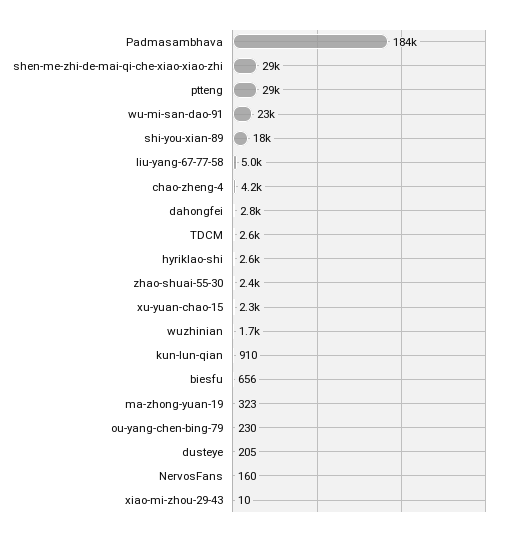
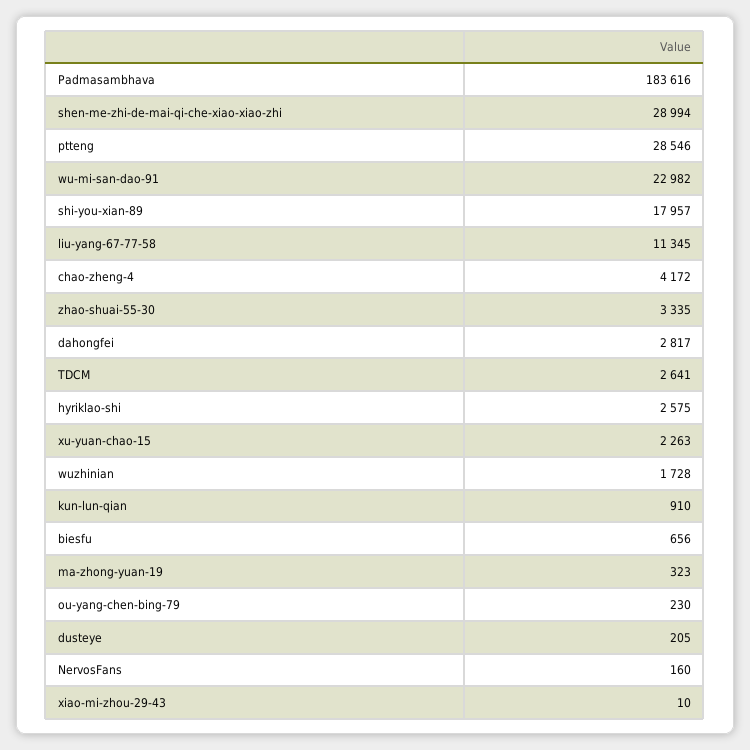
liu-yang-67-77-58: 5000 -> 11345
zhao-shuai-55-30: 2400 -> 3335

